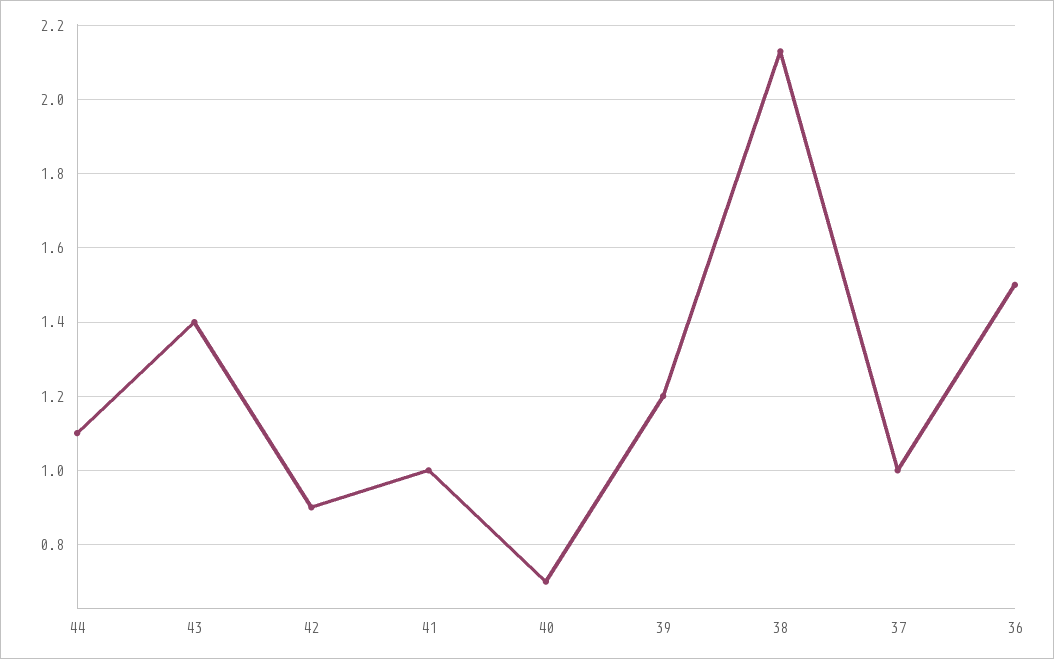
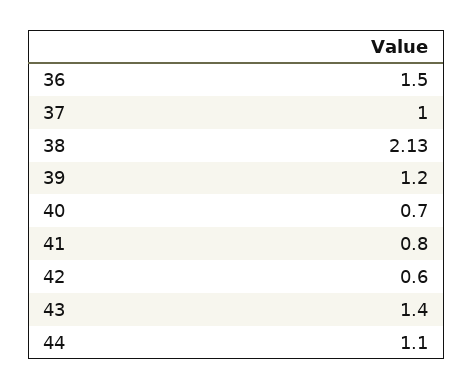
42: 0.9 -> 0.6
41: 1 -> 0.8

